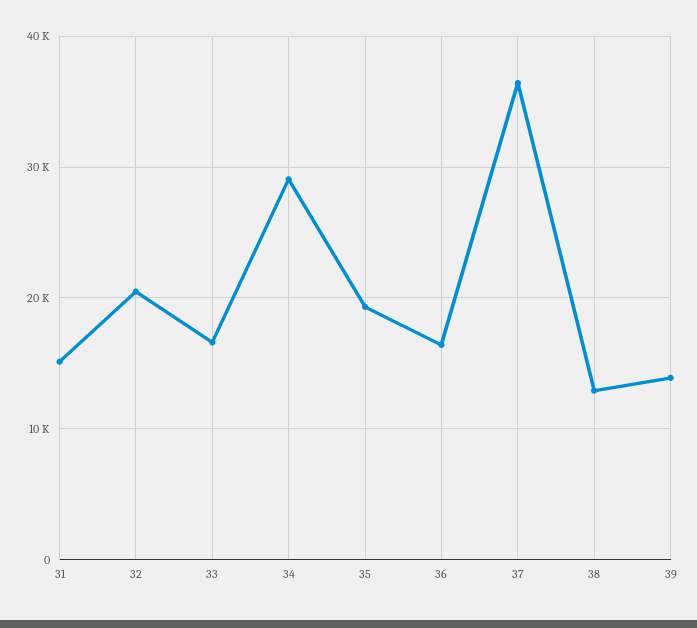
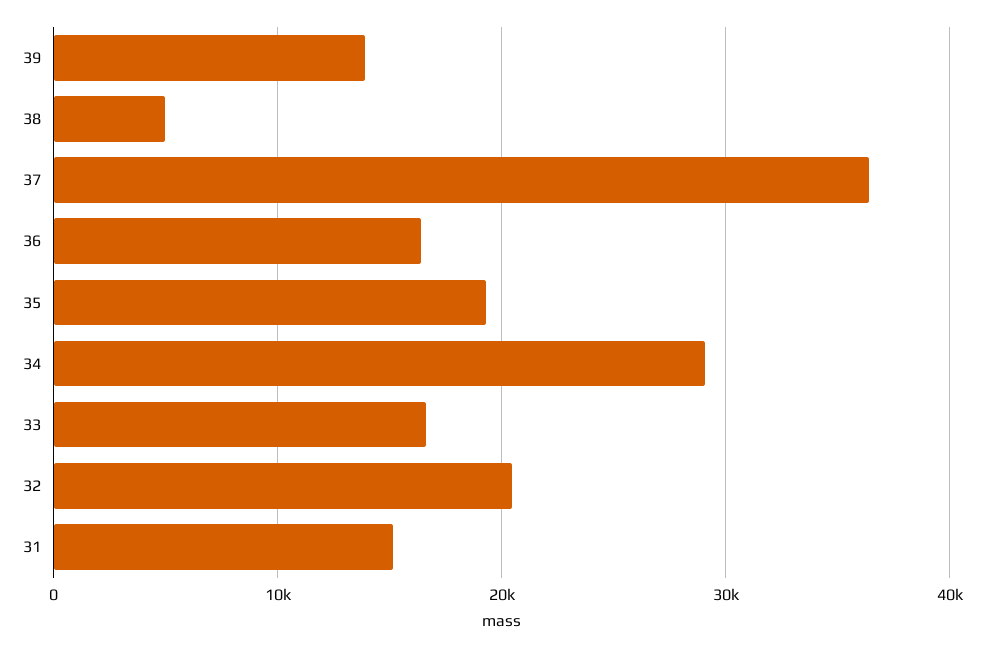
38: 13000 -> 5000

